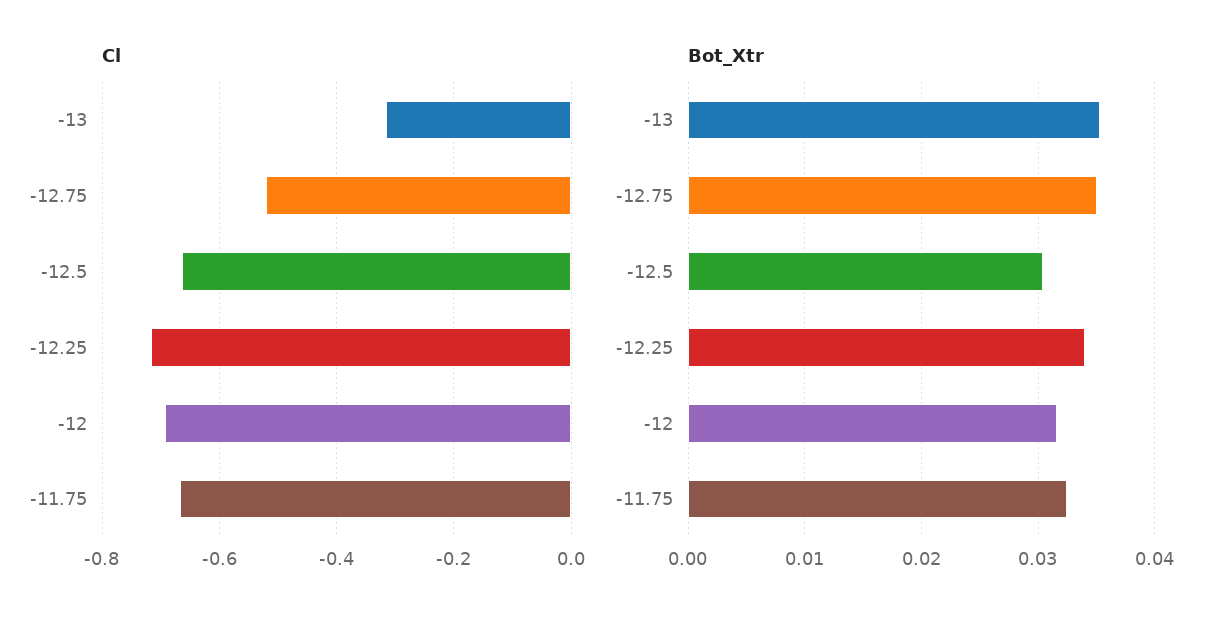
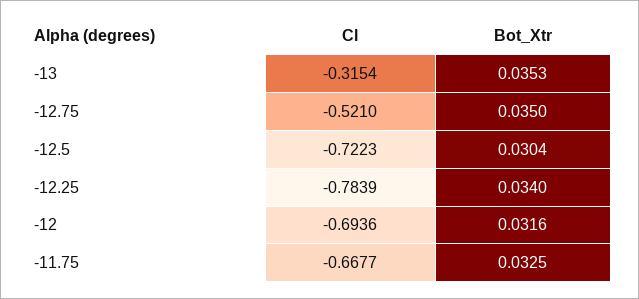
Cl, -12.5: -0.66 -> -0.7223
Cl, -12.25: -0.72 -> -0.7839

